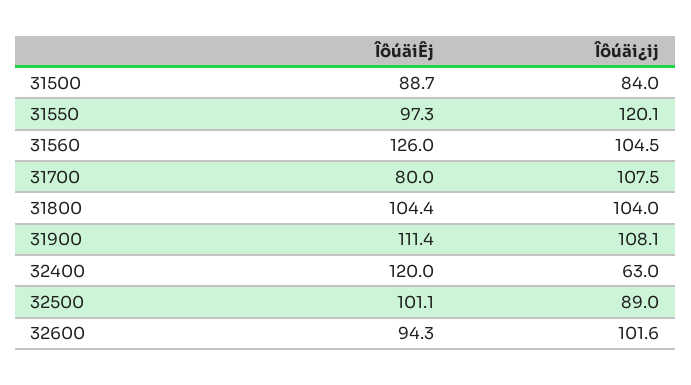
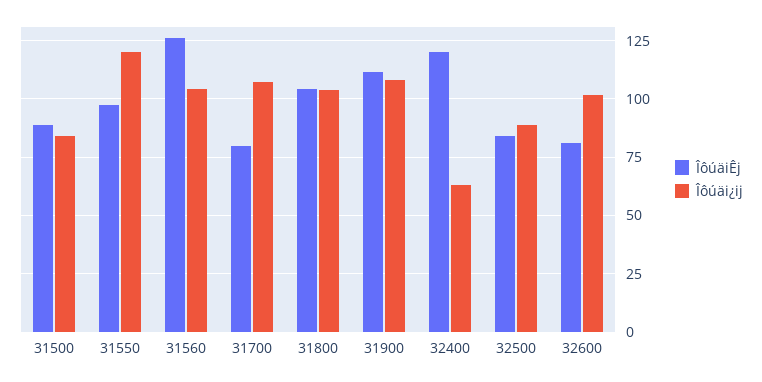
ÎôúäiÊj, 32500: 101.1 -> 85
ÎôúäiÊj, 32600: 94.3 -> 80

